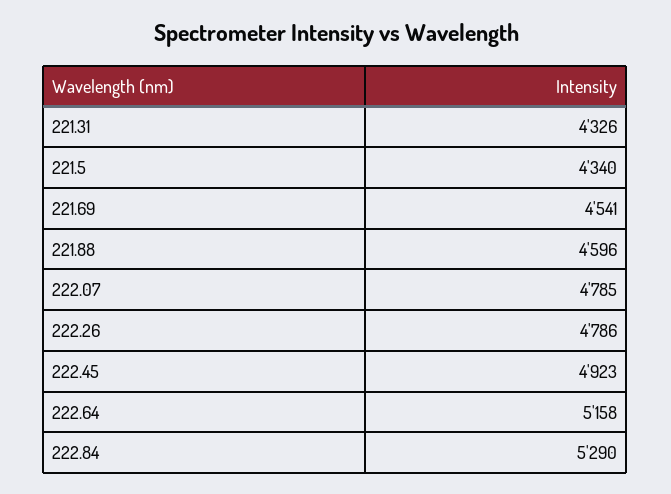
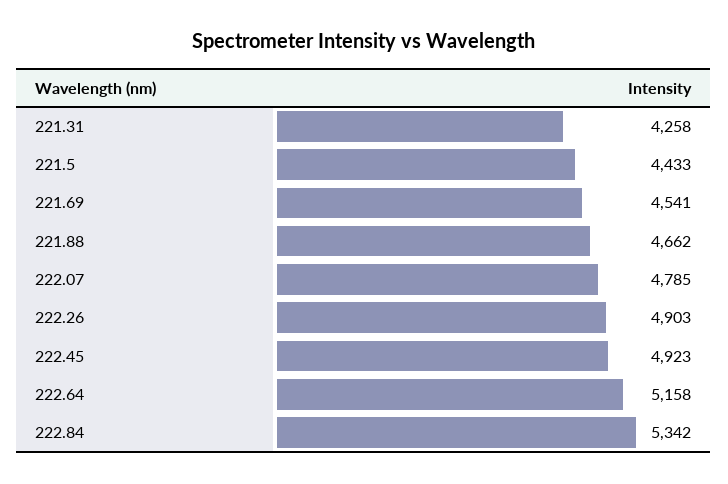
221.31: 4326 -> 4258
221.5: 4340 -> 4433
221.88: 4596 -> 4662
222.26: 4786 -> 4903
222.84: 5290 -> 5342

